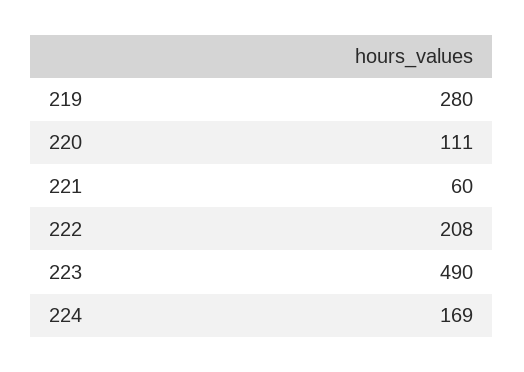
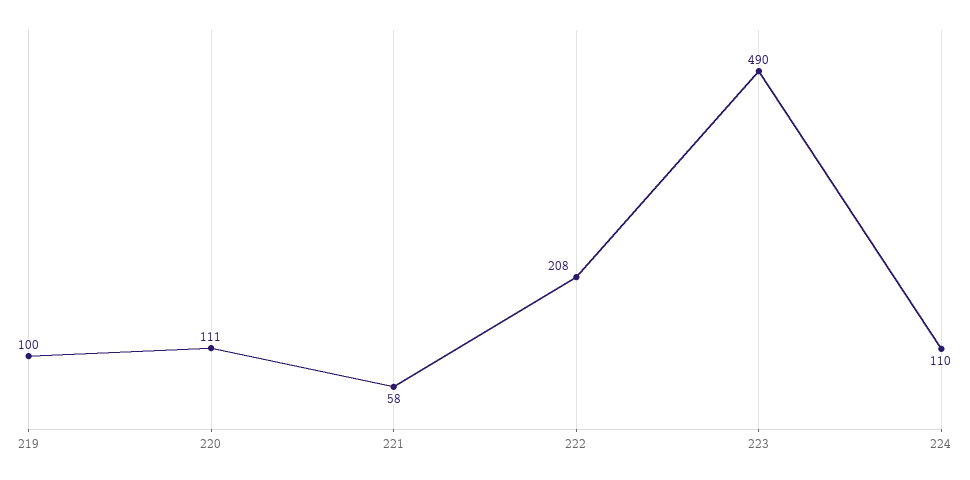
219: 280 -> 100
221: 60 -> 58
224: 169 -> 110

